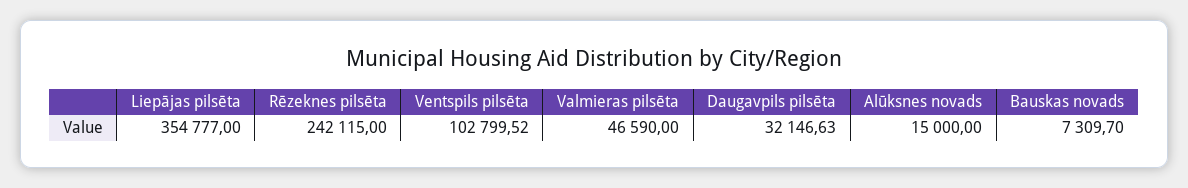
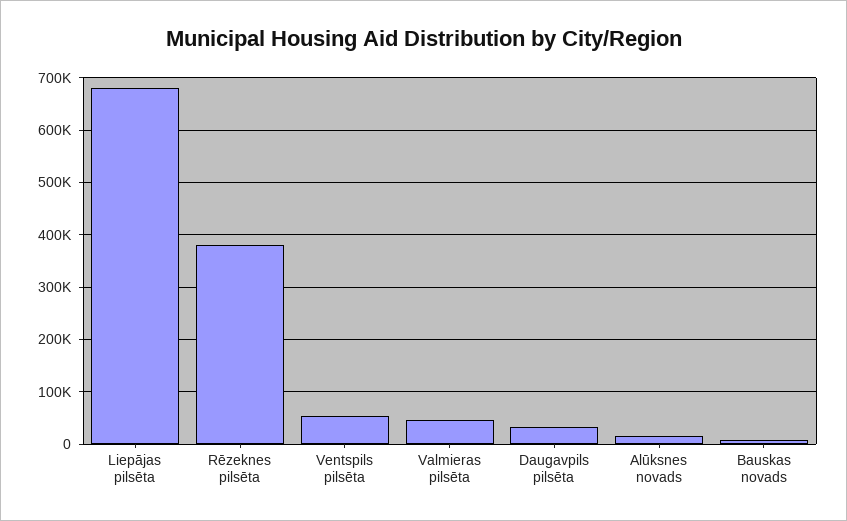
Liepājas pilsēta: 354777 -> 680000
Rēzeknes pilsēta: 242115 -> 380000
Ventspils pilsēta: 102799.52 -> 60000

